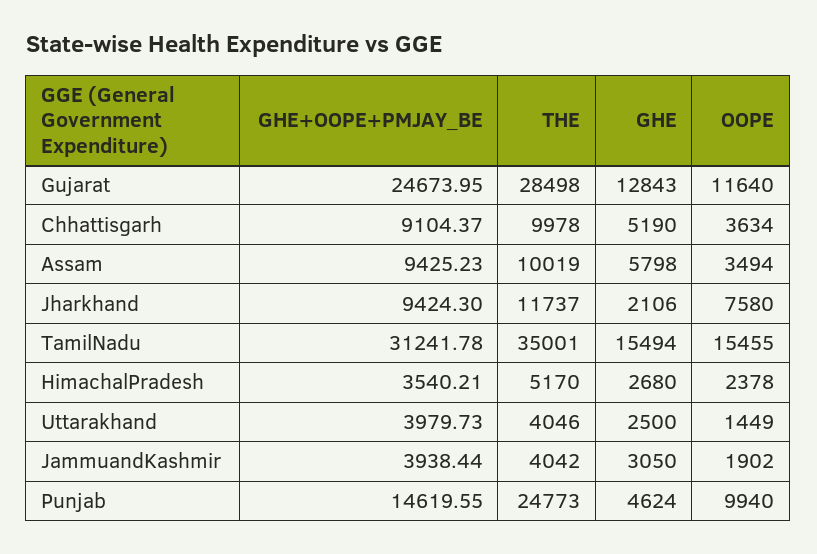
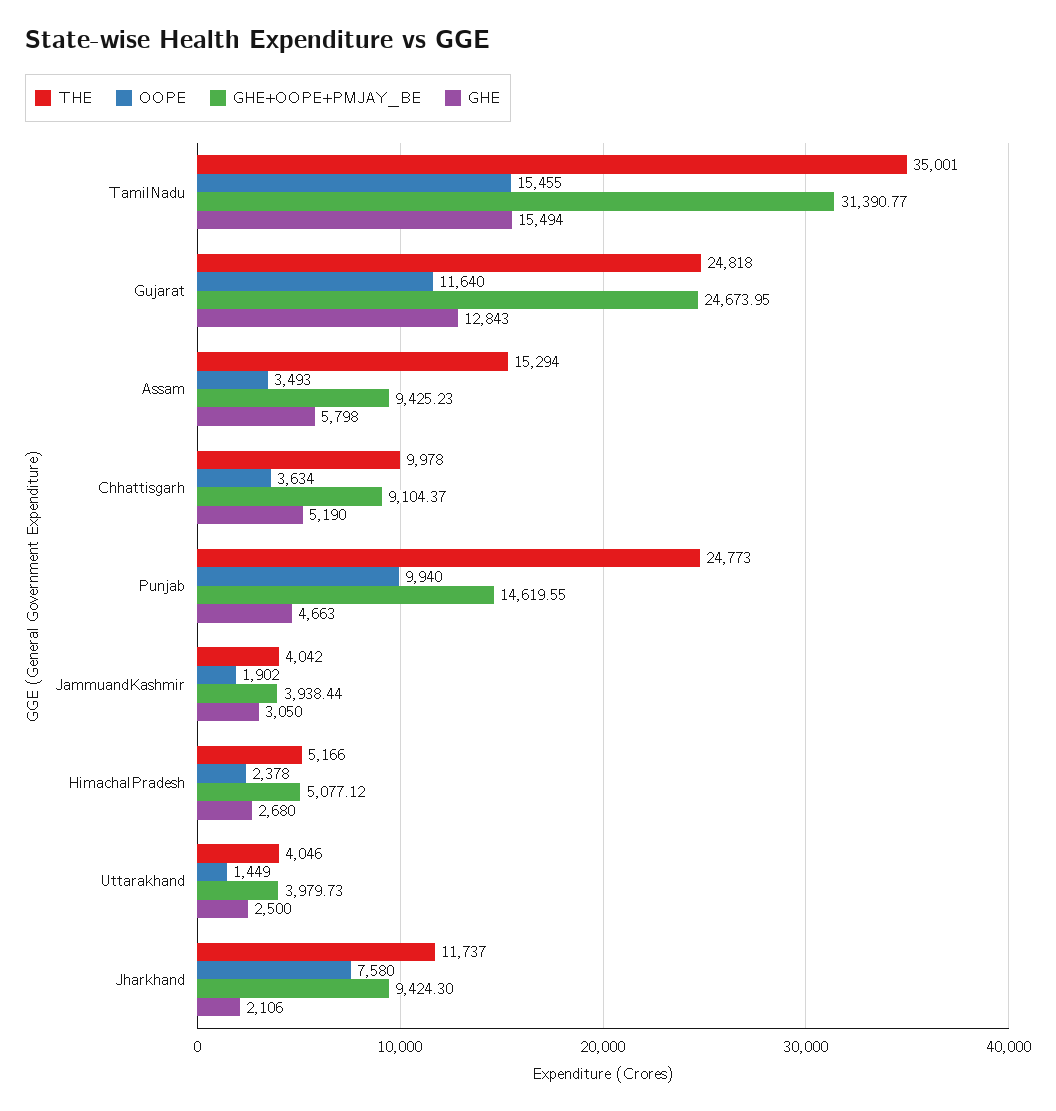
THE, Gujarat: 28498 -> 24818
THE, Assam: 10019 -> 15294
OOPE, Assam: 3494 -> 3493
GHE+OOPE+PMJAY_BE, TamilNadu: 31241.78 -> 31390.77
GHE+OOPE+PMJAY_BE, HimachalPradesh: 3540.21 -> 5077.12
THE, HimachalPradesh: 5170 -> 5166
GHE, Punjab: 4624 -> 4663

